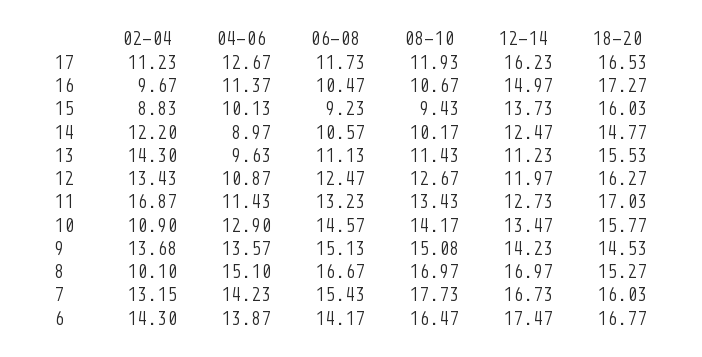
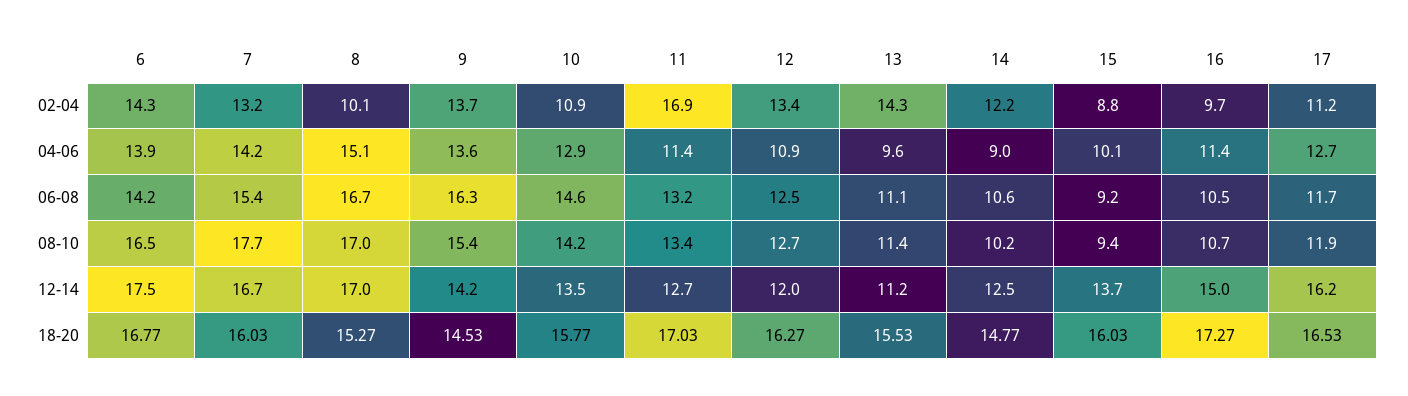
06-08, 9: 15.13 -> 16.3
08-10, 9: 15.08 -> 15.4

